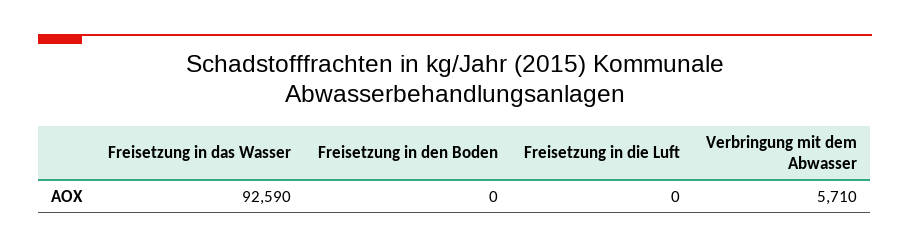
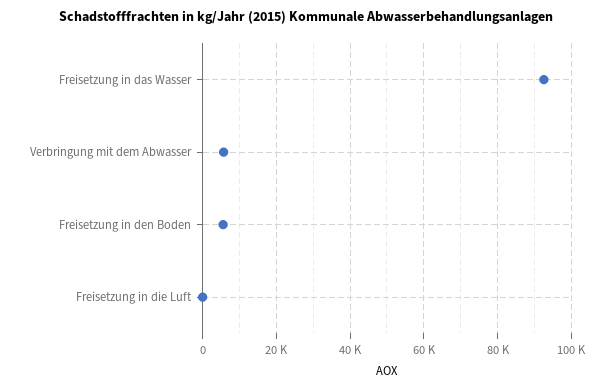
Freisetzung in den Boden: 0 -> 6000

